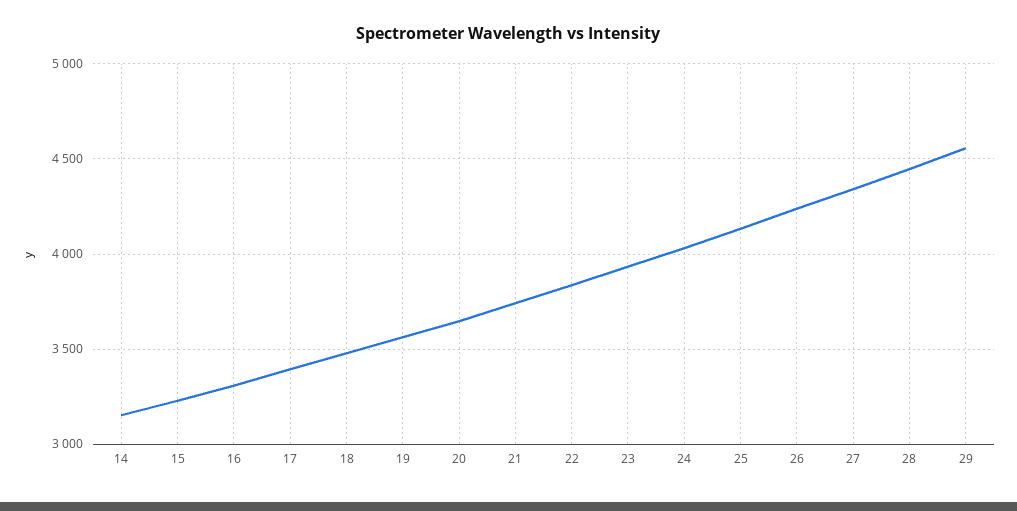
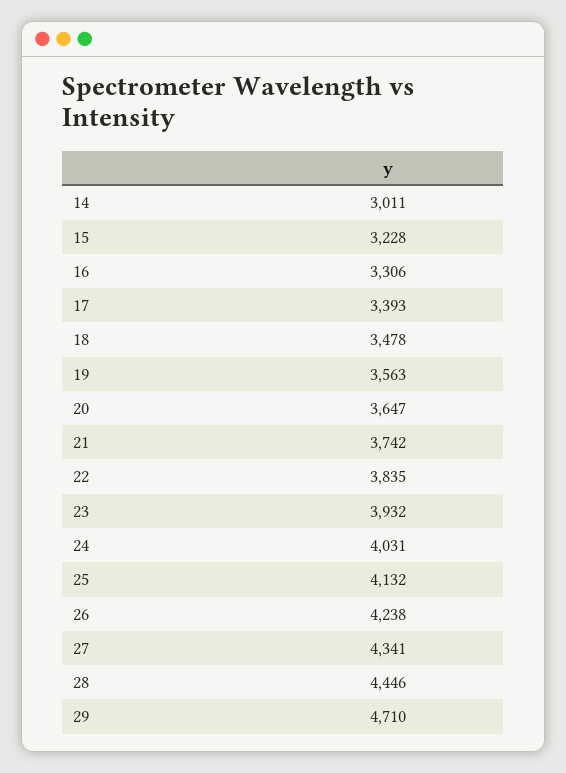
14: 3150 -> 3011
29: 4550 -> 4710

